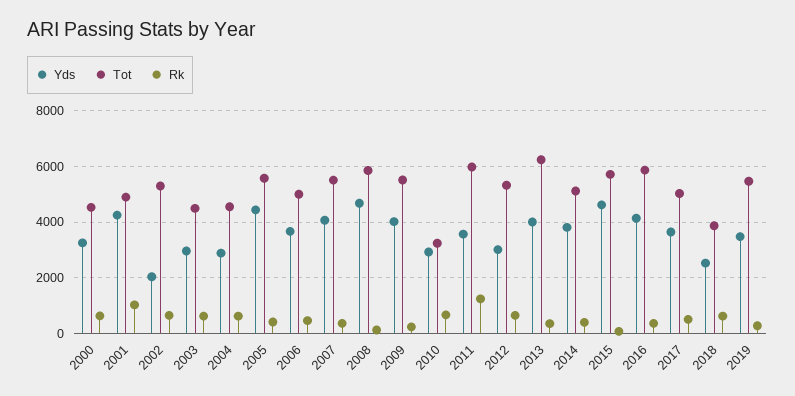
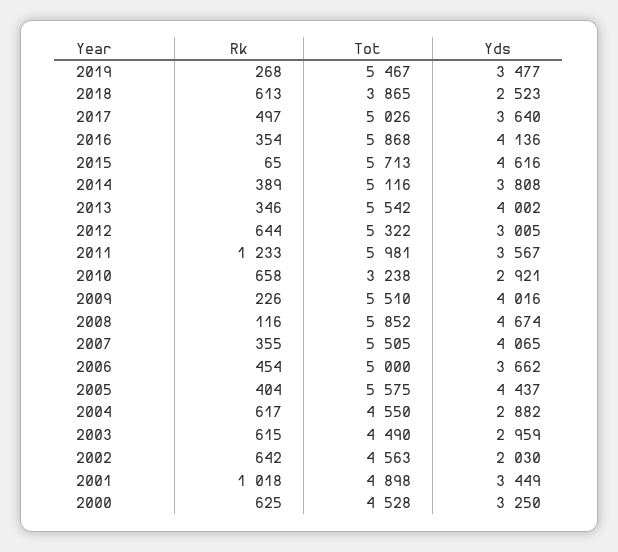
Yds, 2001: 4250 -> 3449
Tot, 2002: 5250 -> 4563
Tot, 2013: 6250 -> 5542

